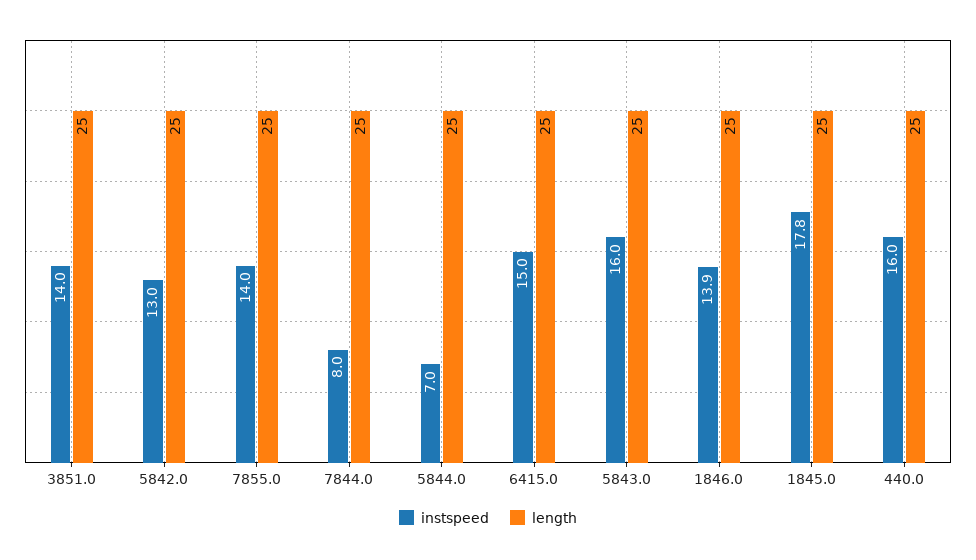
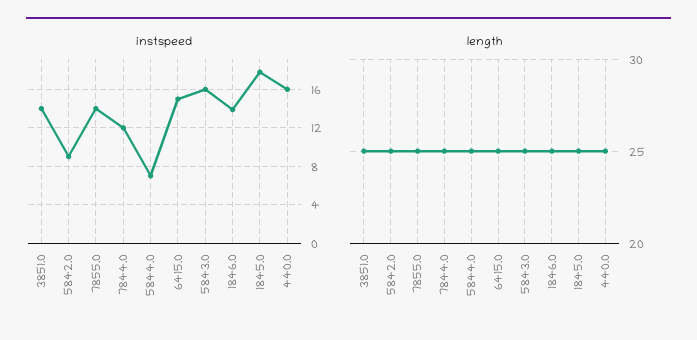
instspeed, 5842.0: 13 -> 9
instspeed, 7844.0: 8 -> 12

